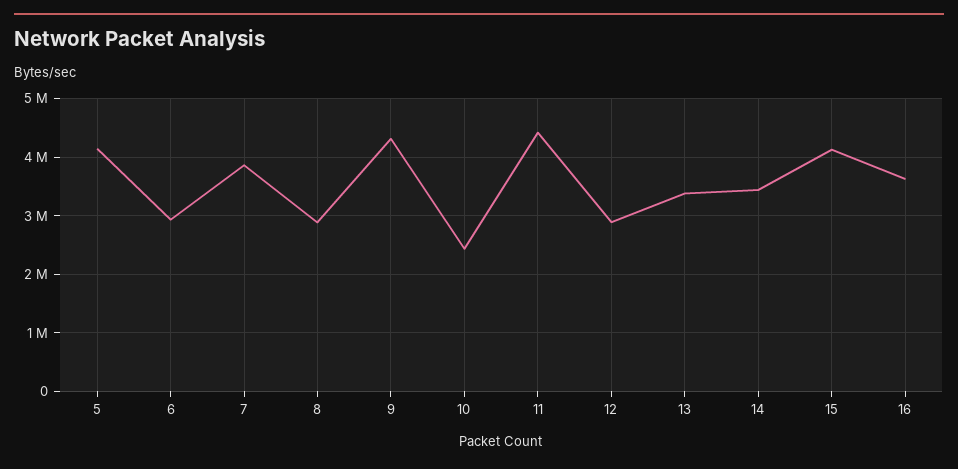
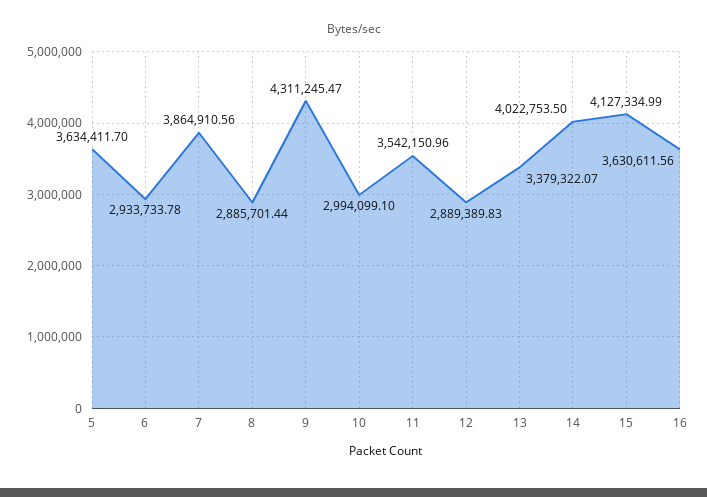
5: 4200000 -> 3634411.7
10: 2400000 -> 2994099.1
11: 4400000 -> 3542150.96
14: 3400000 -> 4022753.5

